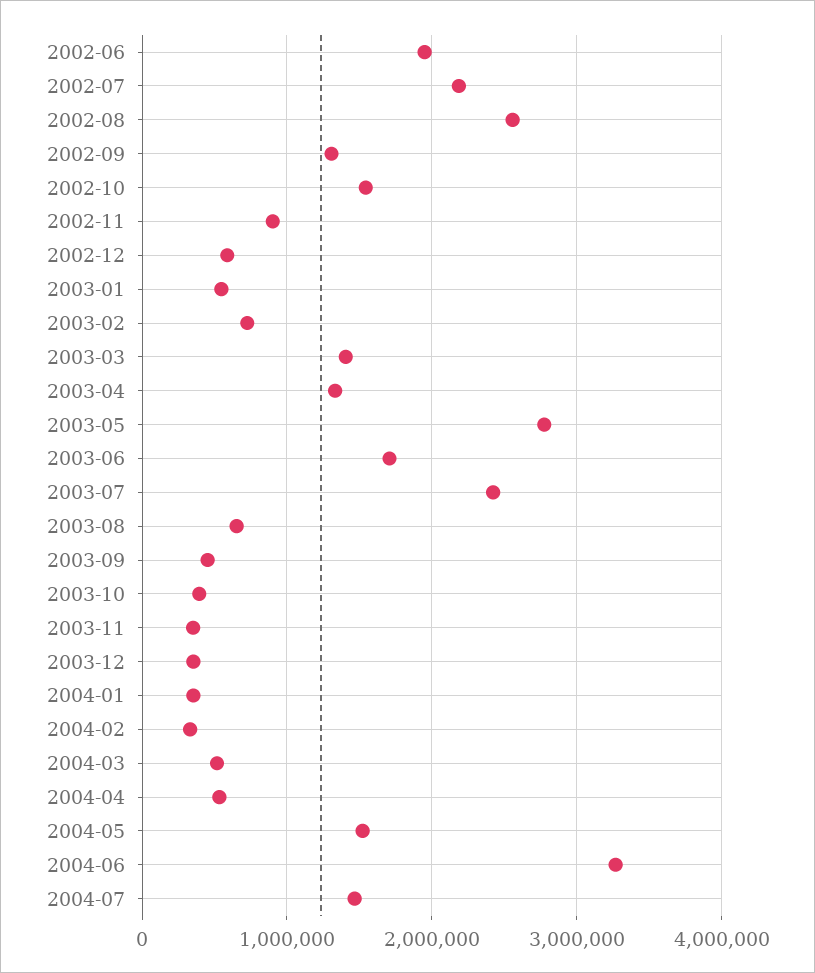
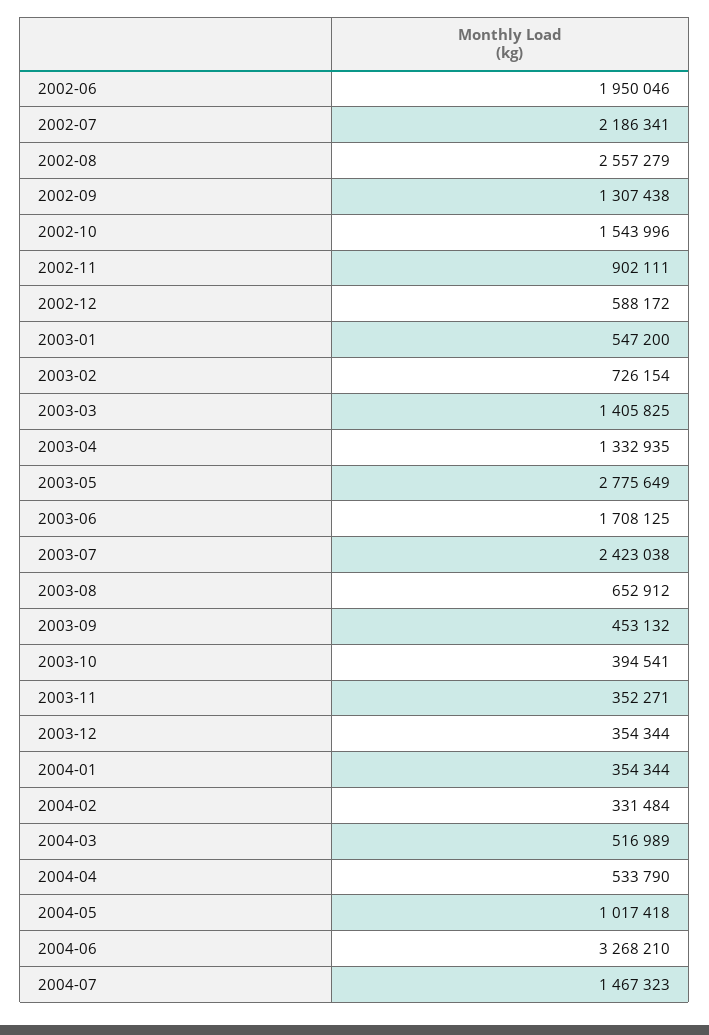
2004-05: 1500000 -> 1017418

